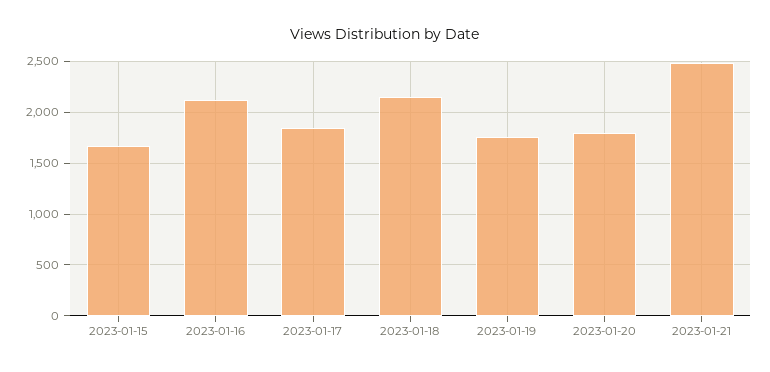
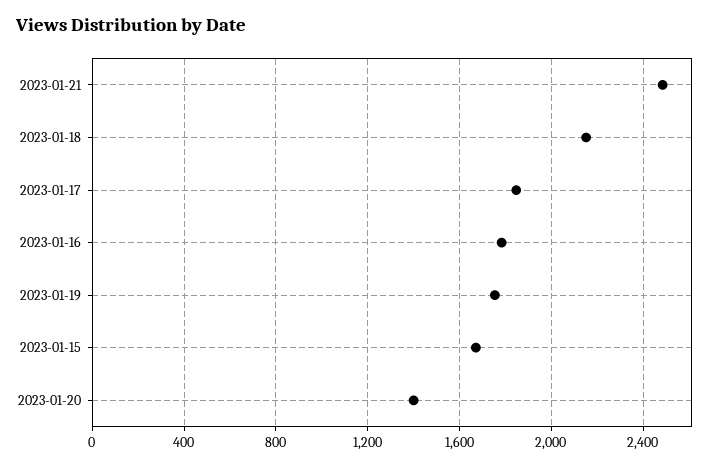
2023-01-16: 2100 -> 1800
2023-01-20: 1800 -> 1400

